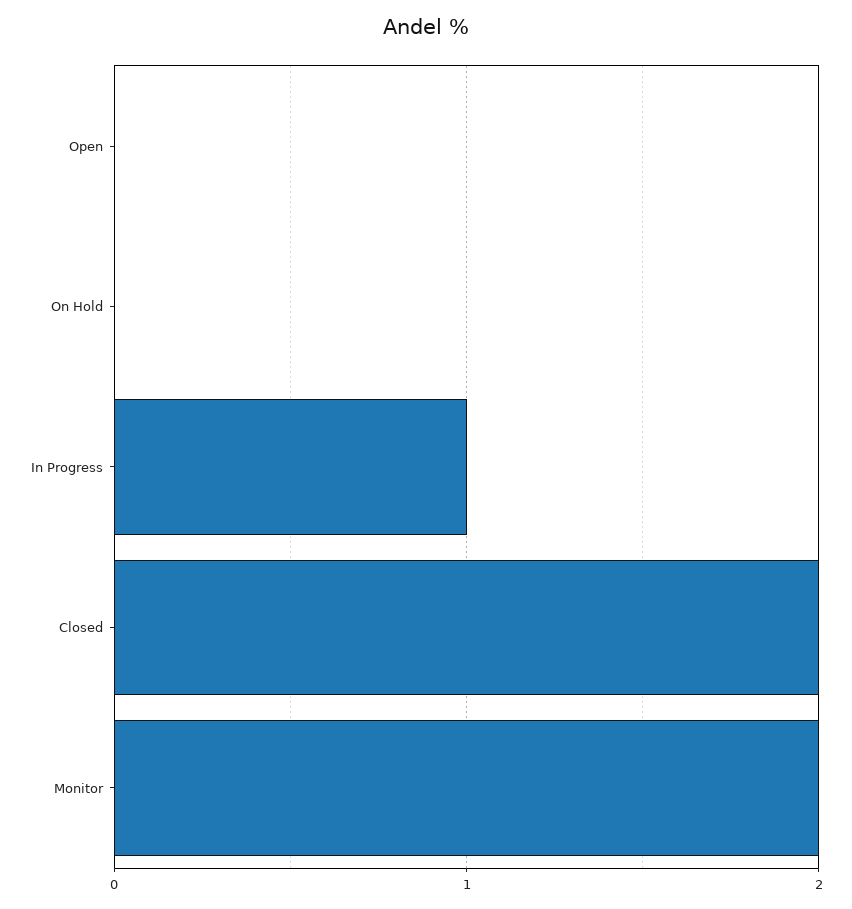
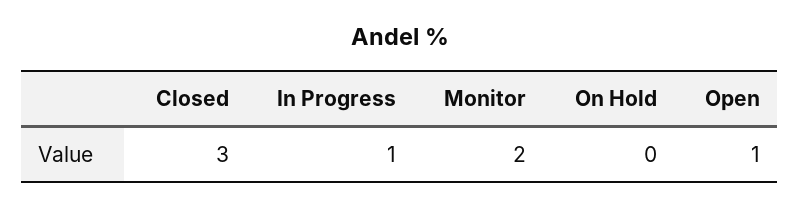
Open: 0 -> 1
Closed: 2 -> 3

